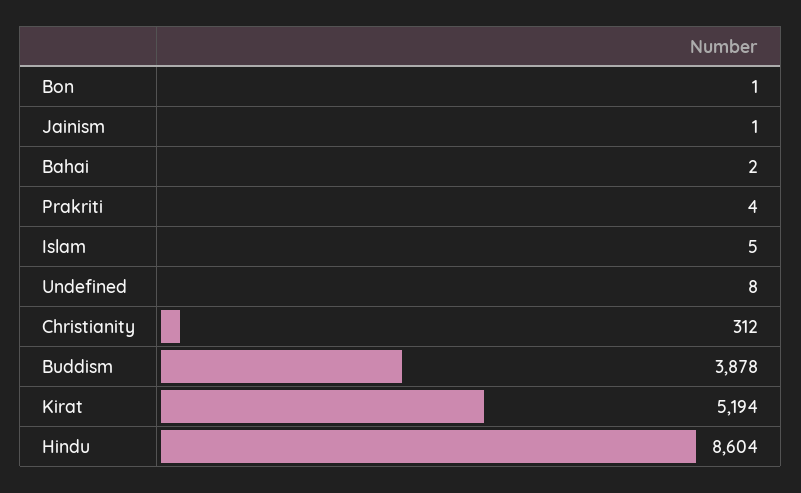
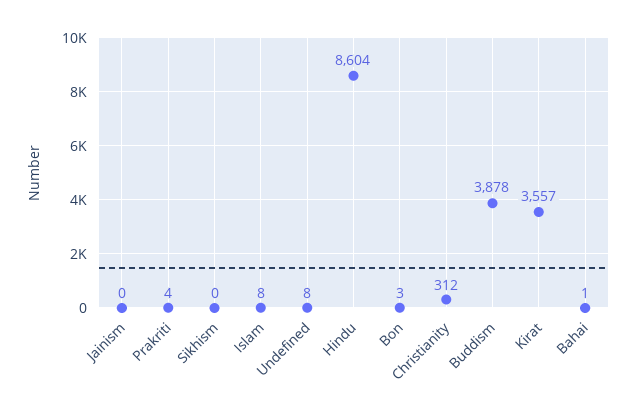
Bon: 1 -> 3
Jainism: 1 -> 0
Bahai: 2 -> 1
Islam: 5 -> 8
Kirat: 5194 -> 3557
Sikhism: none -> 0

